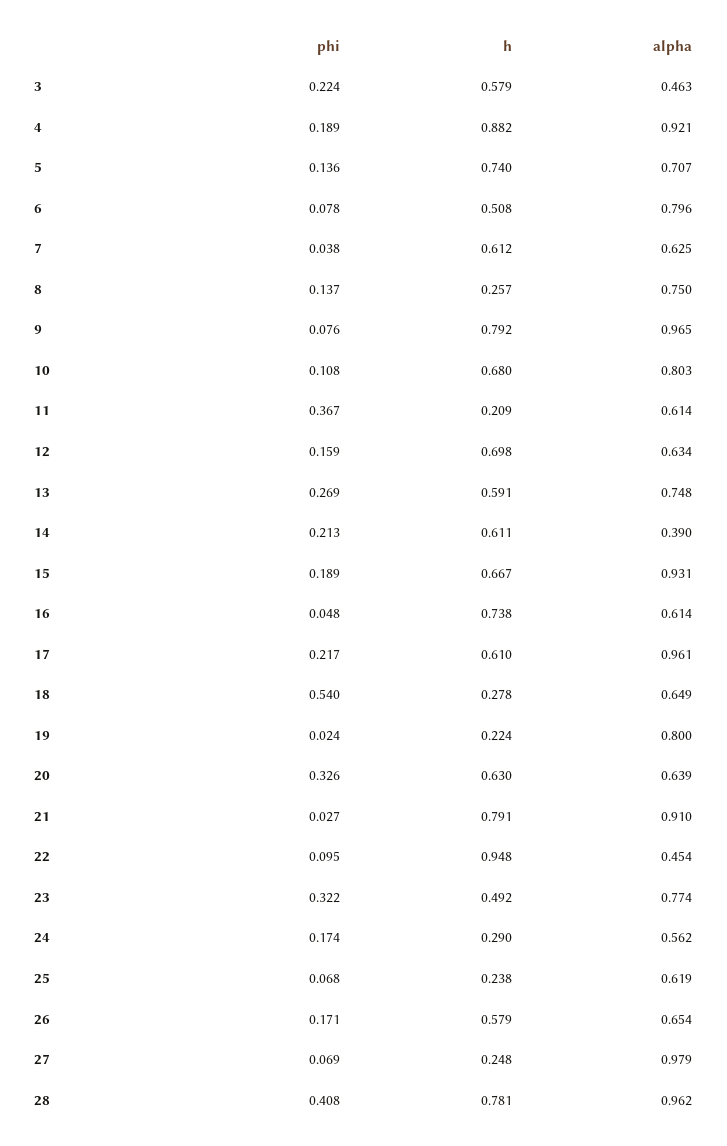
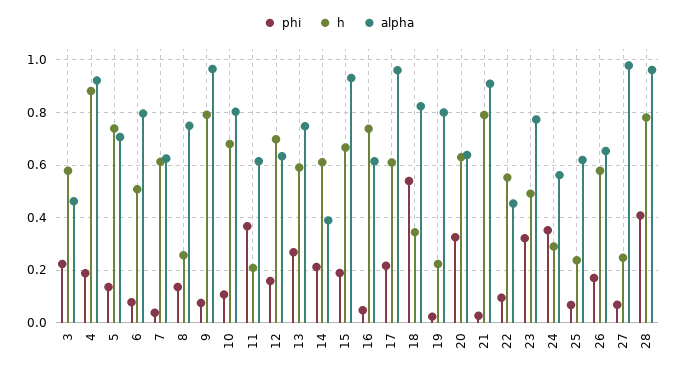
h, 18: 0.278 -> 0.35
alpha, 18: 0.649 -> 0.825
h, 22: 0.948 -> 0.55
phi, 24: 0.174 -> 0.35

